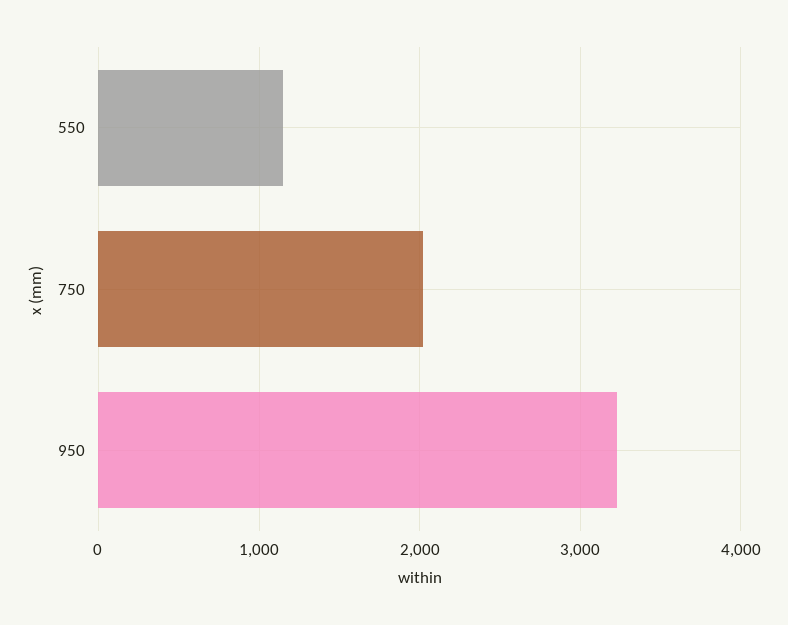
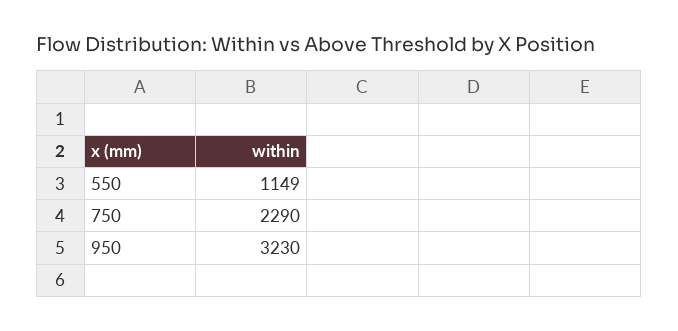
750: 2000 -> 2290

